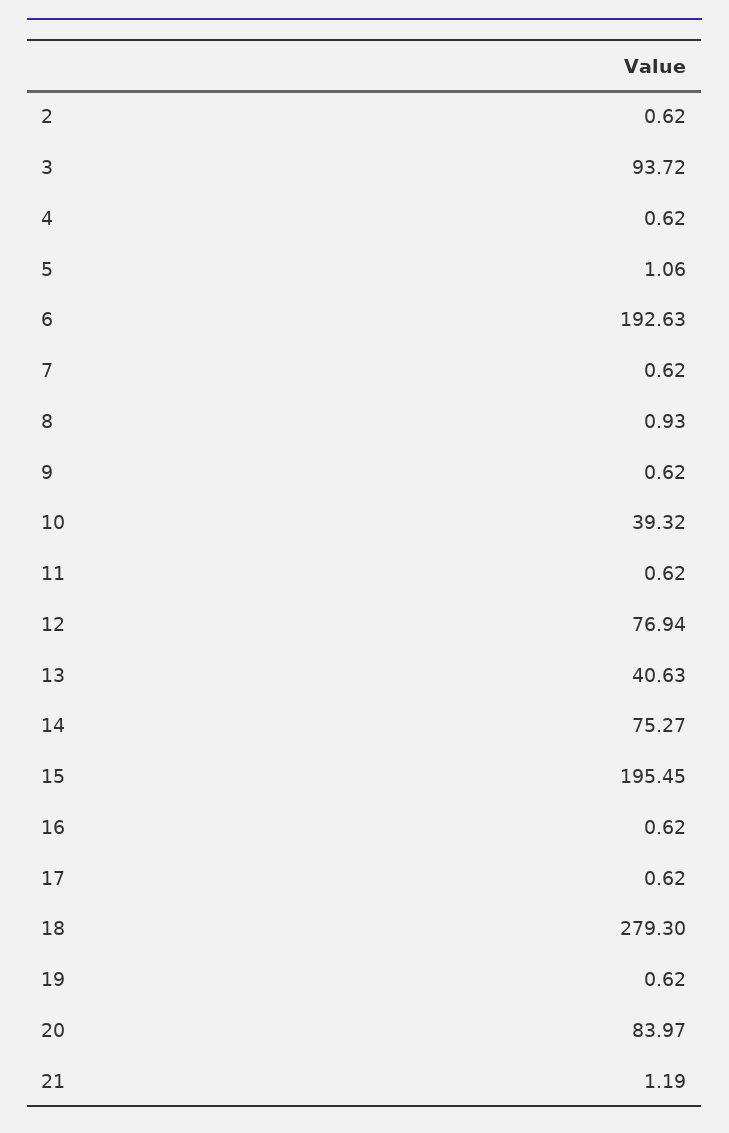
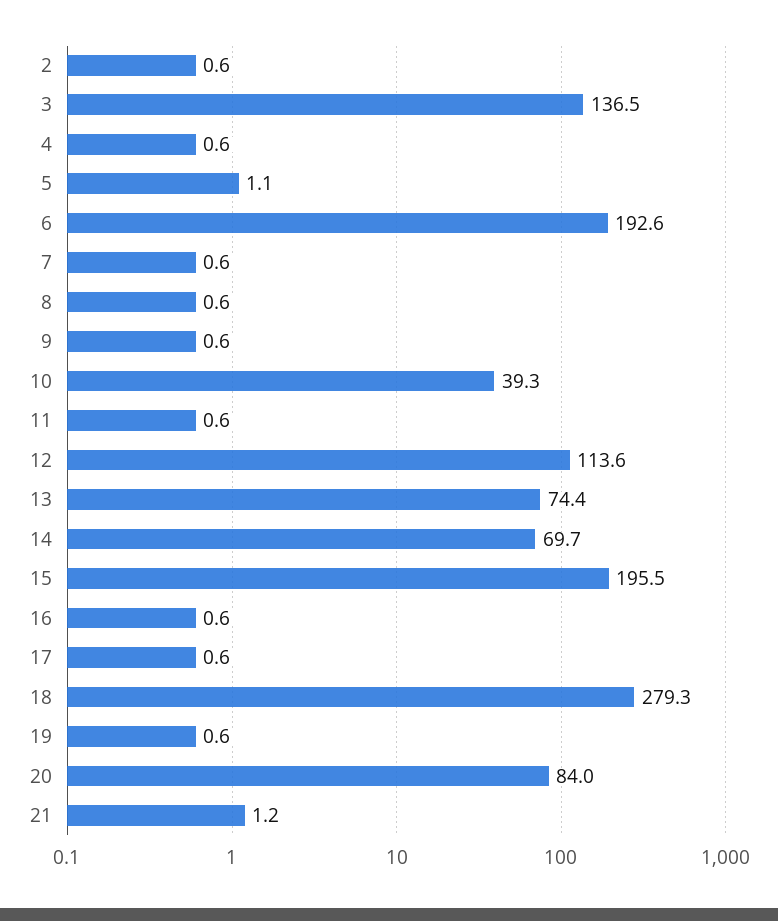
3: 93.72 -> 136.5
8: 0.93 -> 0.6
12: 76.94 -> 113.6
13: 40.63 -> 74.4
14: 75.27 -> 69.7

